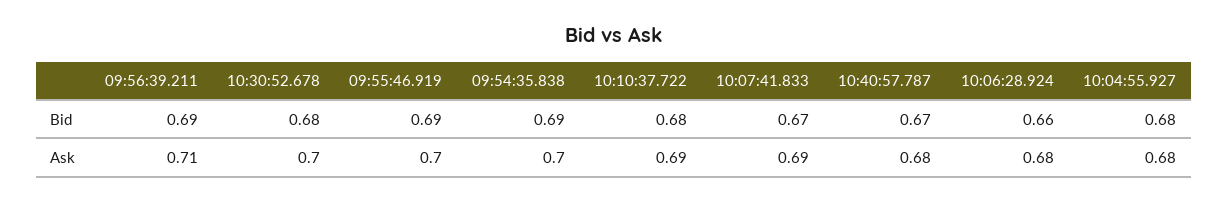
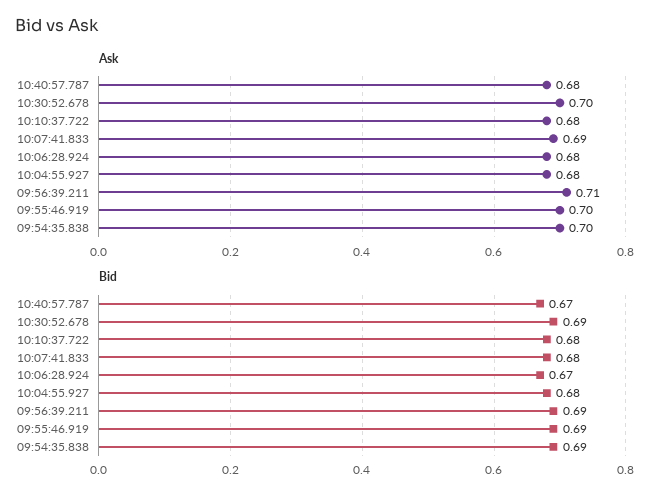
Bid, 10:30:52.678: 0.68 -> 0.69
Bid, 10:07:41.833: 0.67 -> 0.68
Bid, 10:06:28.924: 0.66 -> 0.67
Ask, 10:10:37.722: 0.69 -> 0.68

